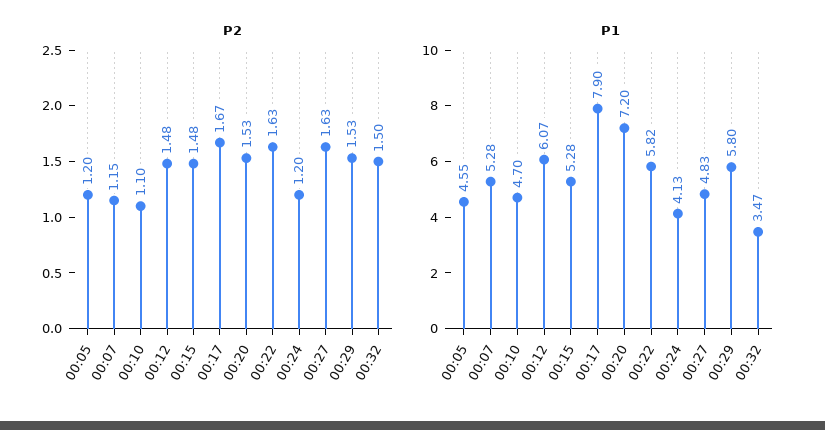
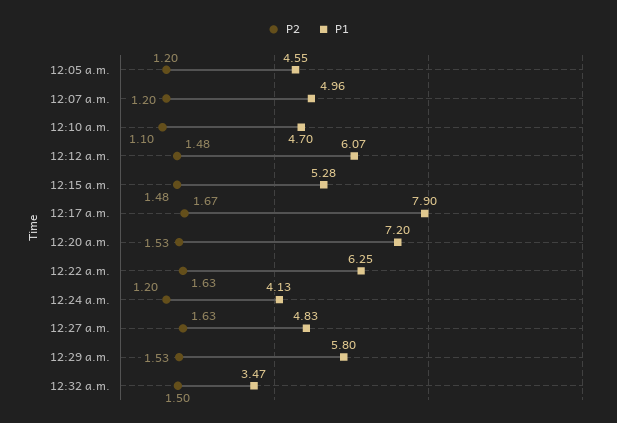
P2, 00:07: 1.15 -> 1.2
P1, 00:07: 5.28 -> 4.96
P1, 00:22: 5.82 -> 6.25

